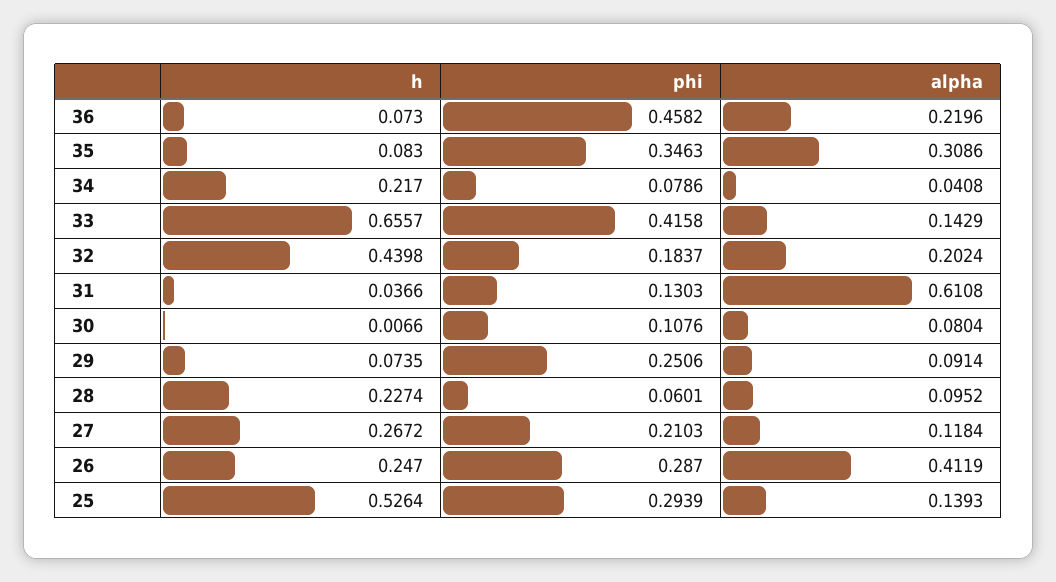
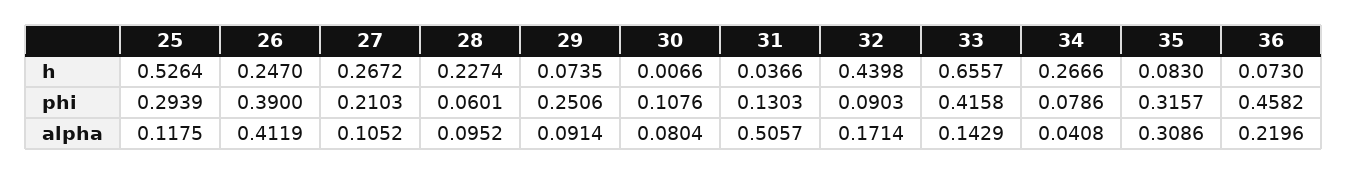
phi, 35: 0.3463 -> 0.3157
h, 34: 0.217 -> 0.2666
phi, 32: 0.1837 -> 0.0903
alpha, 32: 0.2024 -> 0.1714
alpha, 31: 0.6108 -> 0.5057
alpha, 27: 0.1184 -> 0.1052
phi, 26: 0.287 -> 0.39
alpha, 25: 0.1393 -> 0.1175

